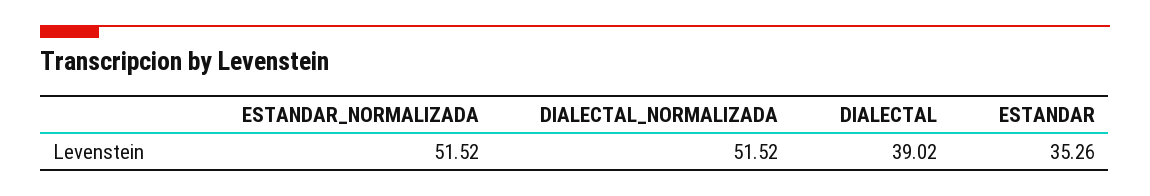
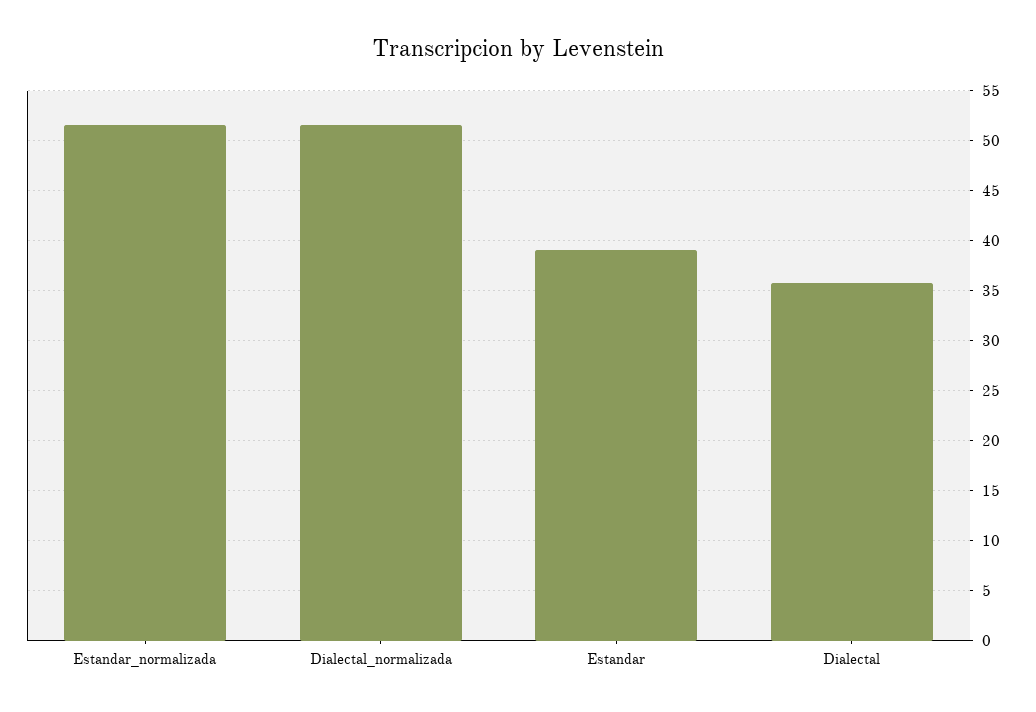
DIALECTAL: 39.02 -> 36
ESTANDAR: 35.26 -> 39

